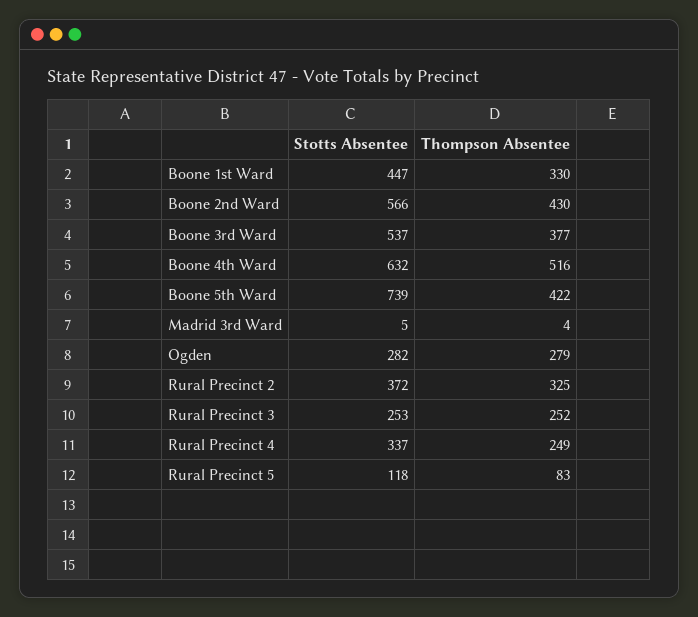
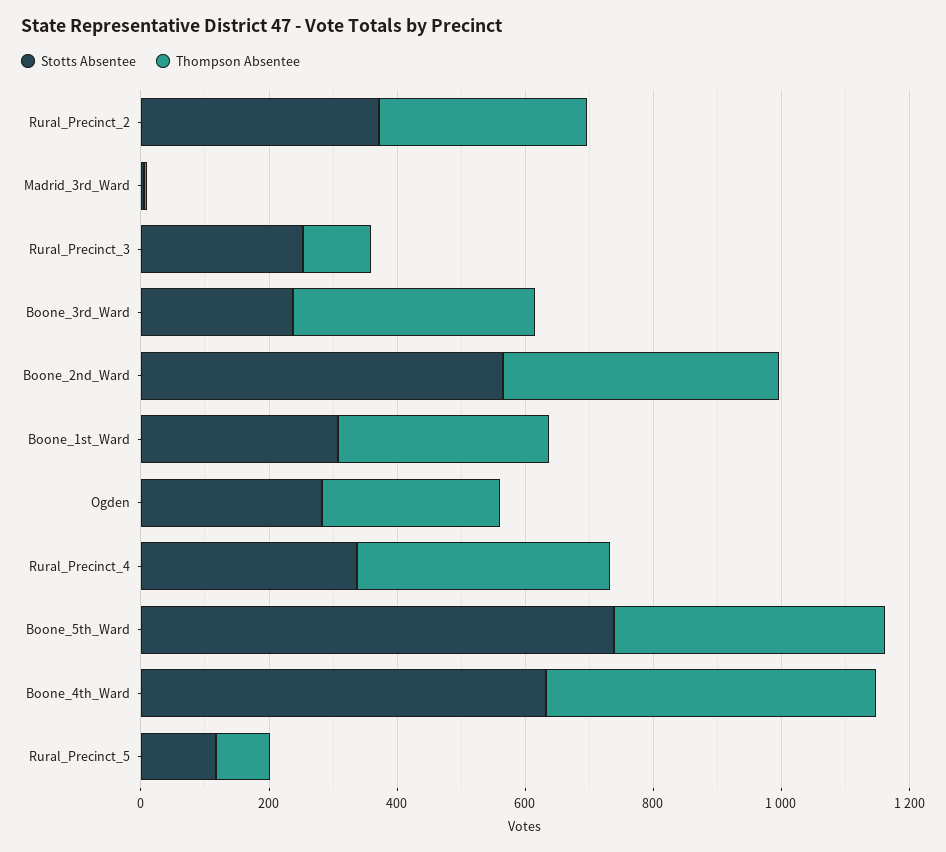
Stotts Absentee, Boone 1st Ward: 447 -> 300
Stotts Absentee, Boone 3rd Ward: 537 -> 250
Thompson Absentee, Rural Precinct 3: 252 -> 100
Thompson Absentee, Rural Precinct 4: 249 -> 400

